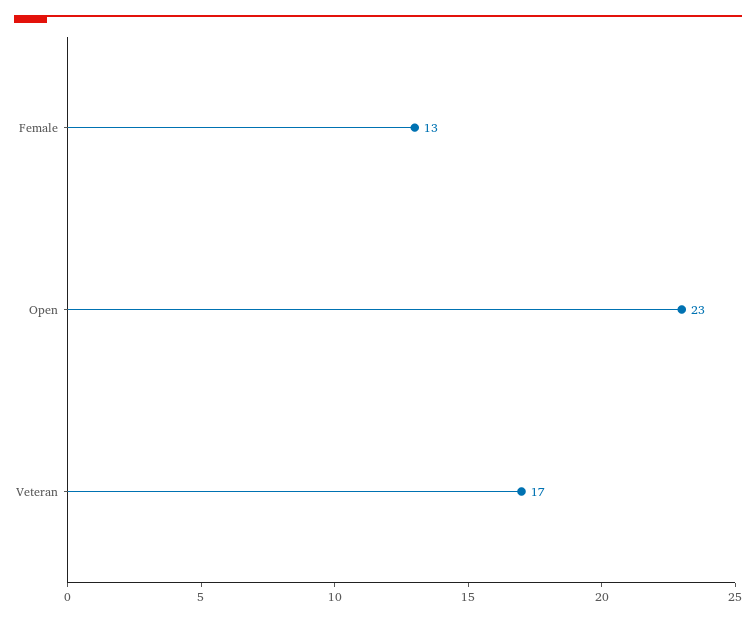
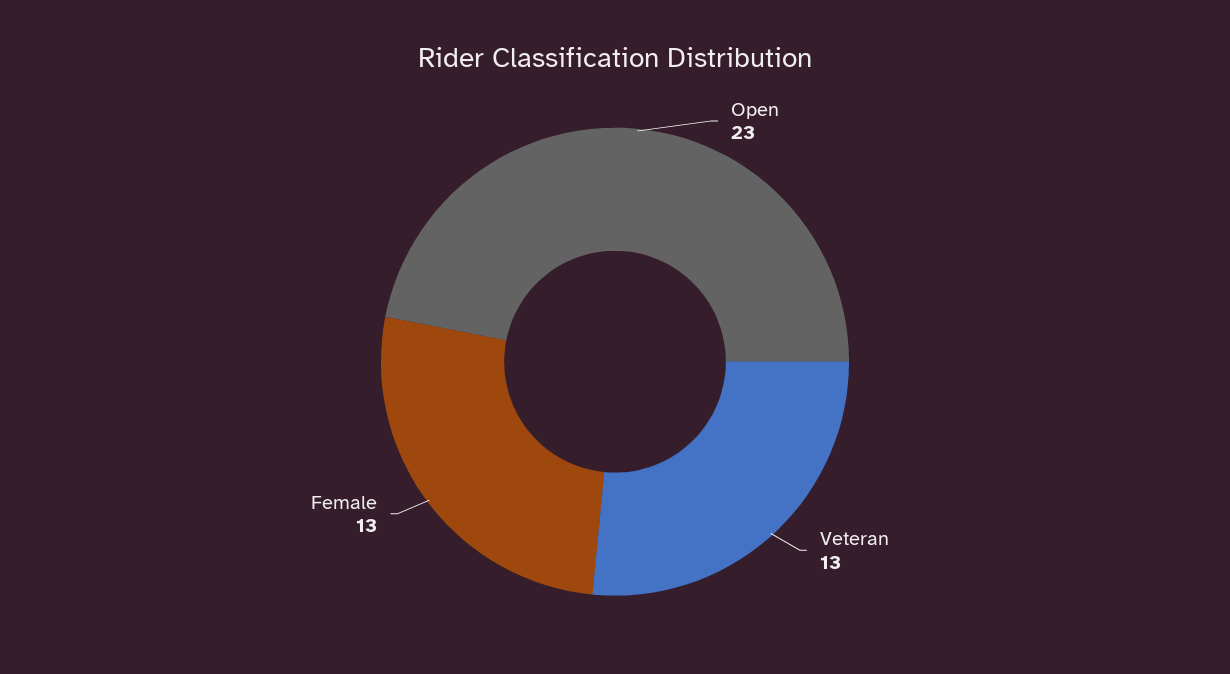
Veteran: 17 -> 13

